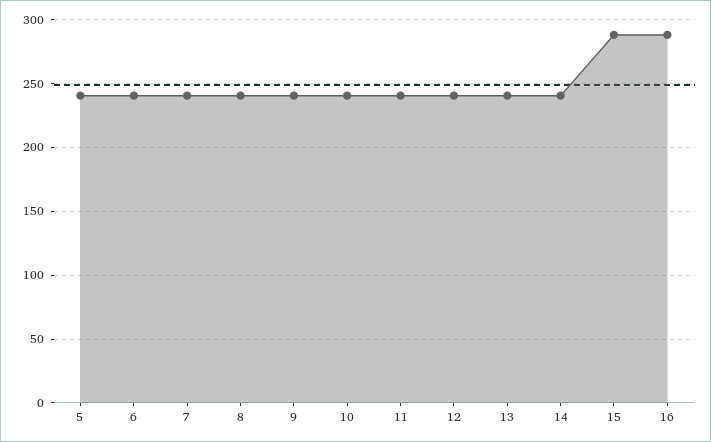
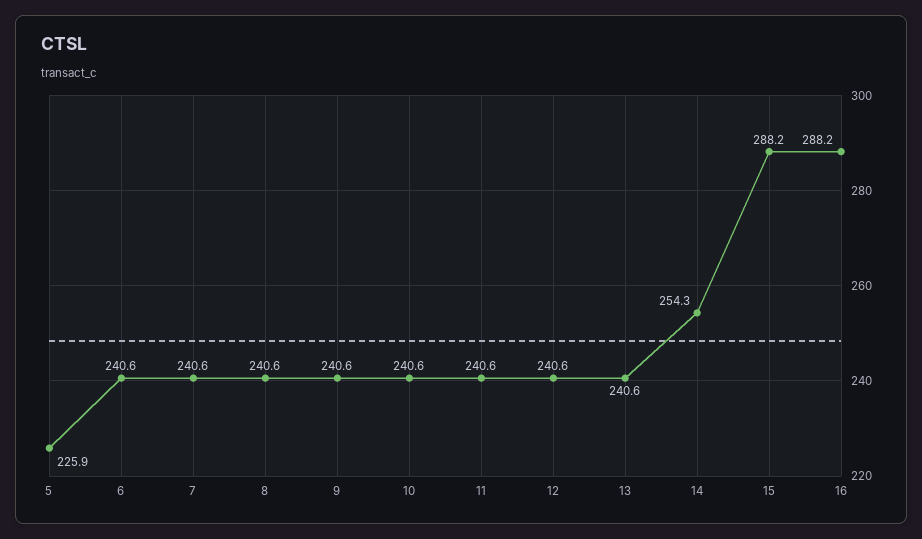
5: 240 -> 225.9
14: 240 -> 254.3

